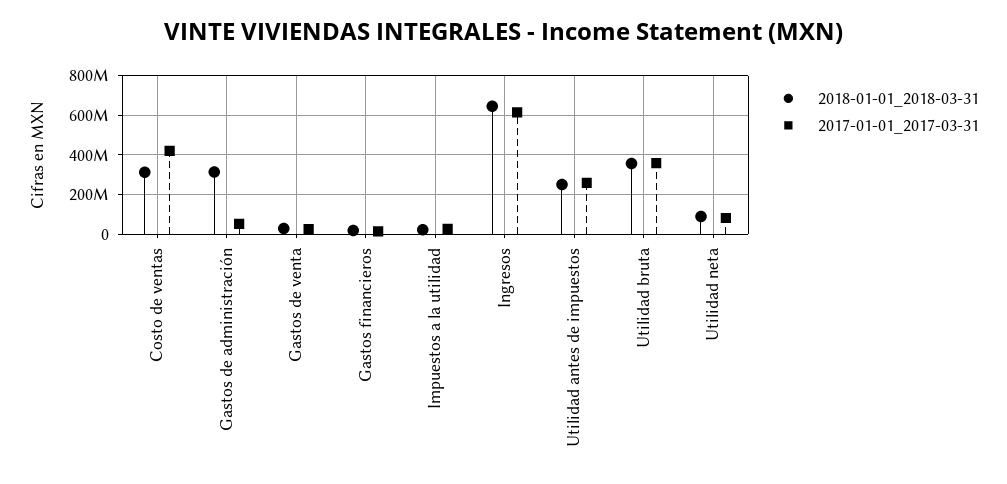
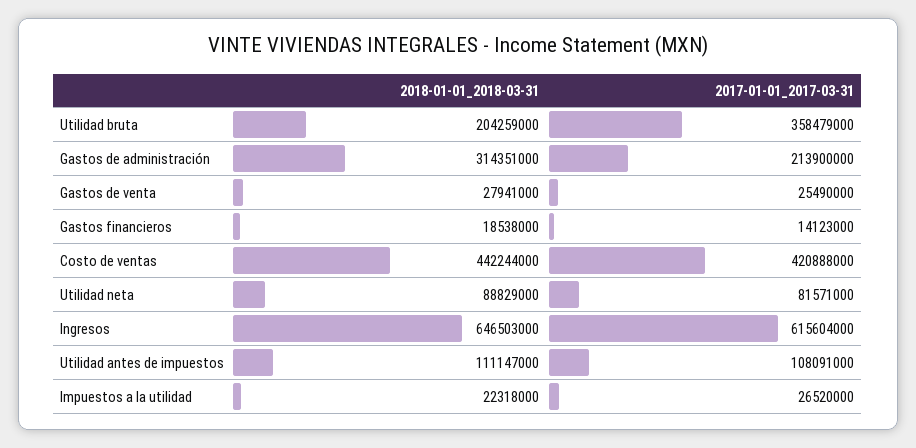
2018-01-01_2018-03-31, Costo de ventas: 300000000 -> 442244000
2017-01-01_2017-03-31, Gastos de administración: 50000000 -> 213900000
2018-01-01_2018-03-31, Utilidad antes de impuestos: 250000000 -> 111147000
2017-01-01_2017-03-31, Utilidad antes de impuestos: 250000000 -> 108091000
2018-01-01_2018-03-31, Utilidad bruta: 350000000 -> 204259000

